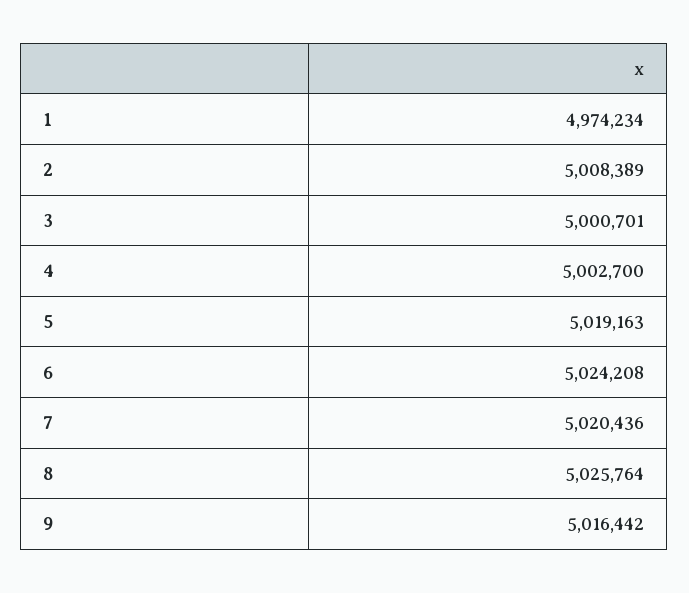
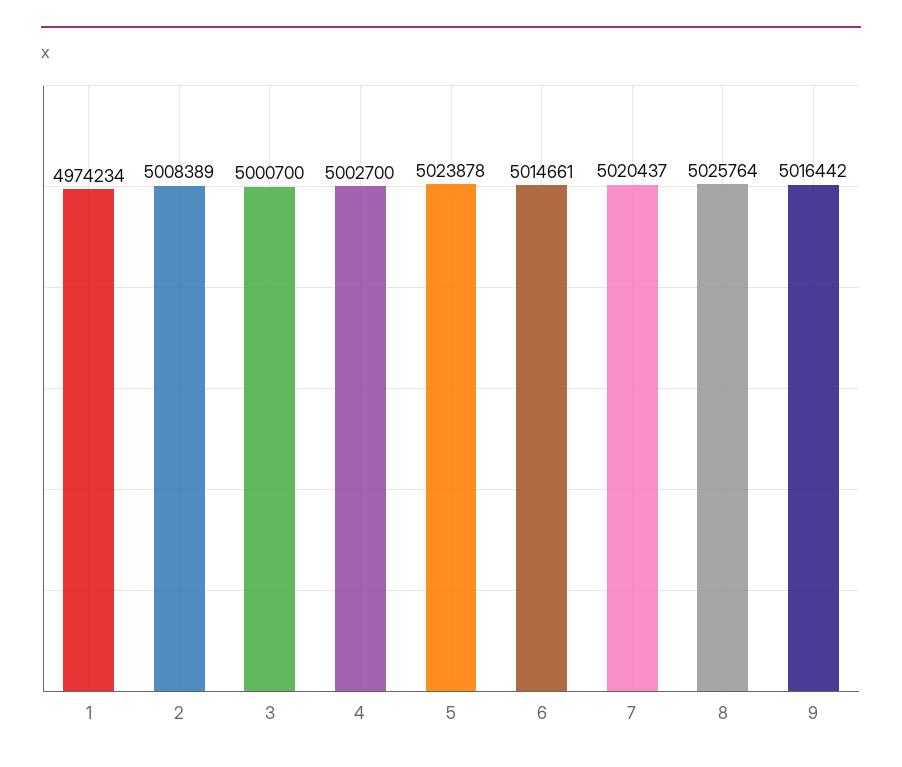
3: 5000701 -> 5000700
5: 5019163 -> 5023878
6: 5024208 -> 5014661
7: 5020436 -> 5020437

